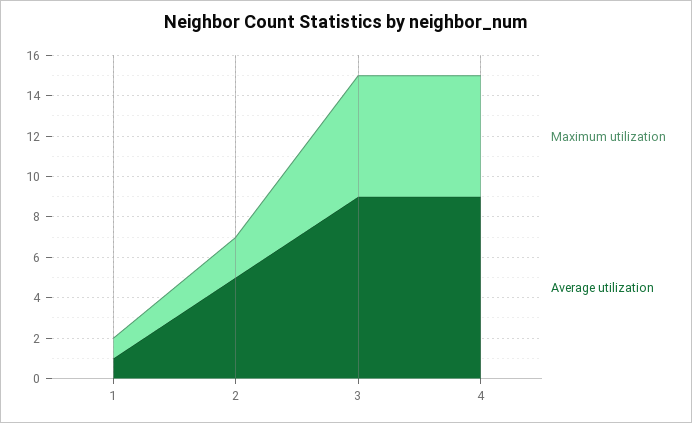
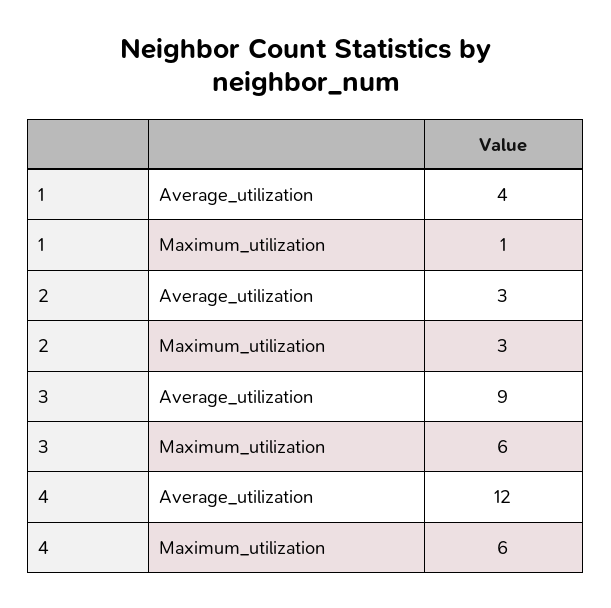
Average utilization, 1: 1 -> 4
Maximum utilization, 2: 2 -> 3
Average utilization, 2: 5 -> 3
Average utilization, 4: 9 -> 12

